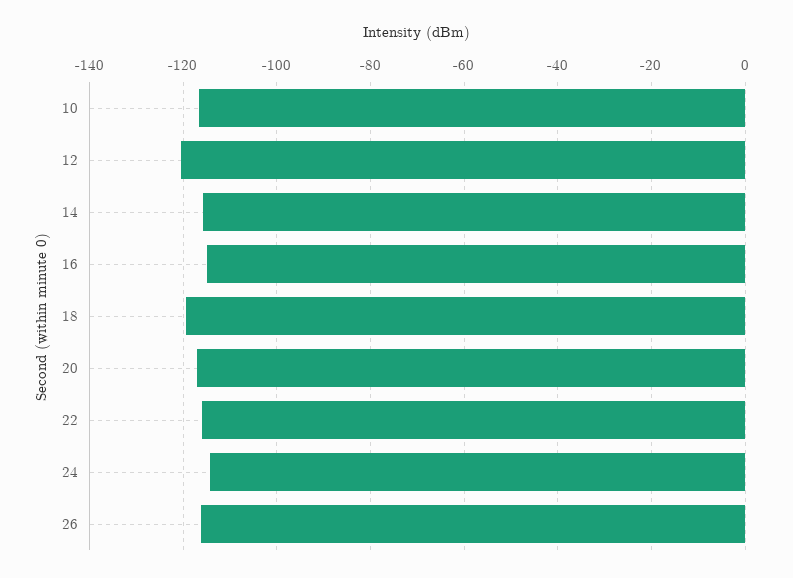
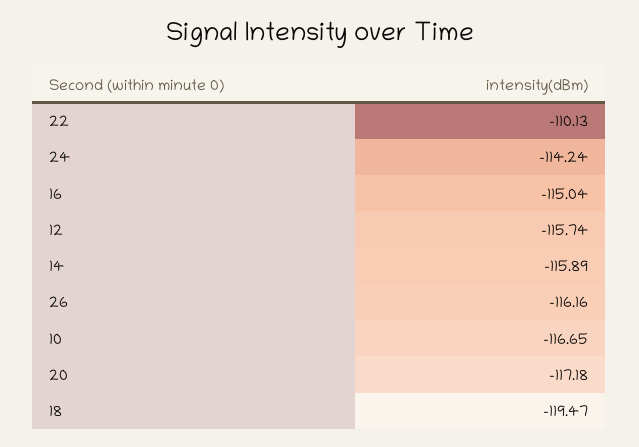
12: -120 -> -115.74
22: -116 -> -110.13

